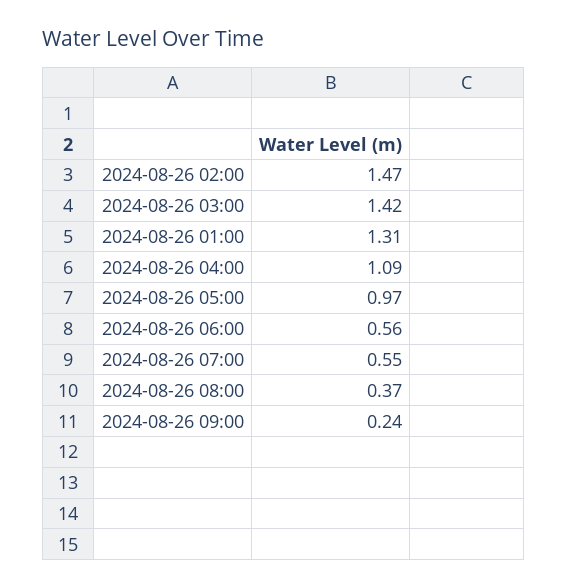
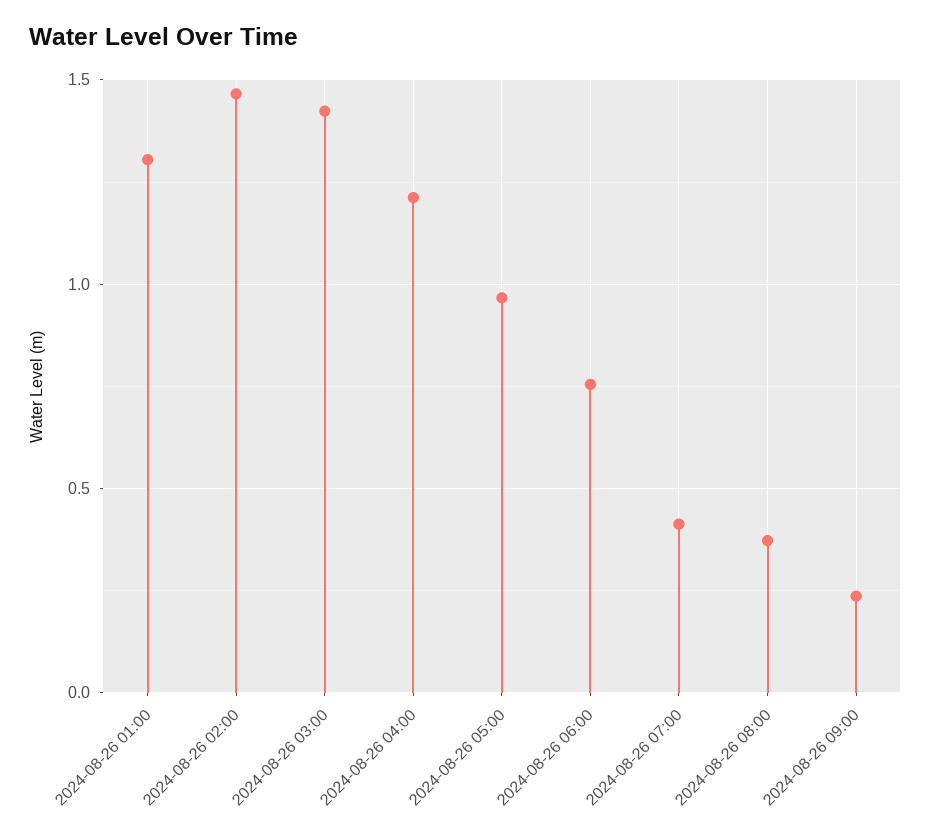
2024-08-26 04:00: 1.09 -> 1.2
2024-08-26 06:00: 0.56 -> 0.75
2024-08-26 07:00: 0.55 -> 0.4

